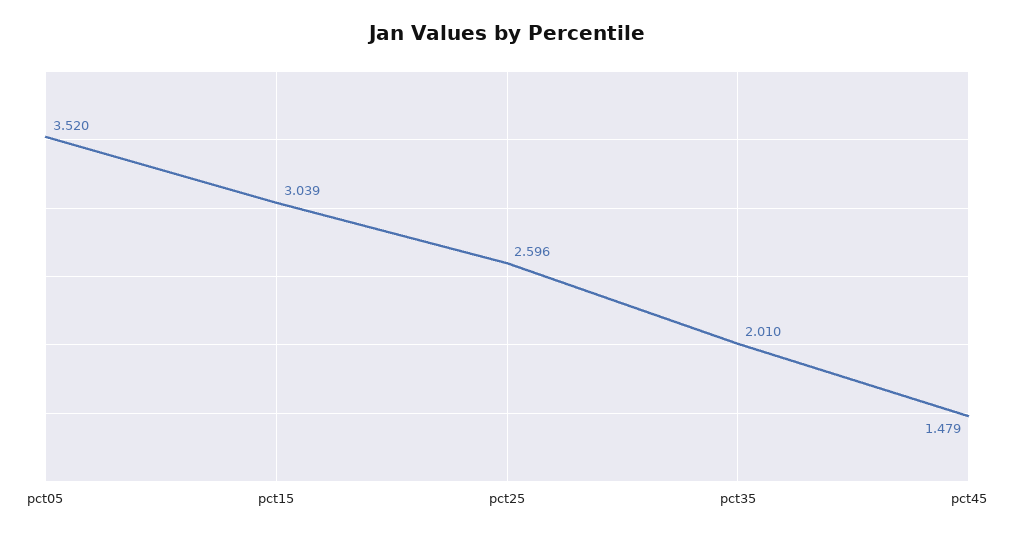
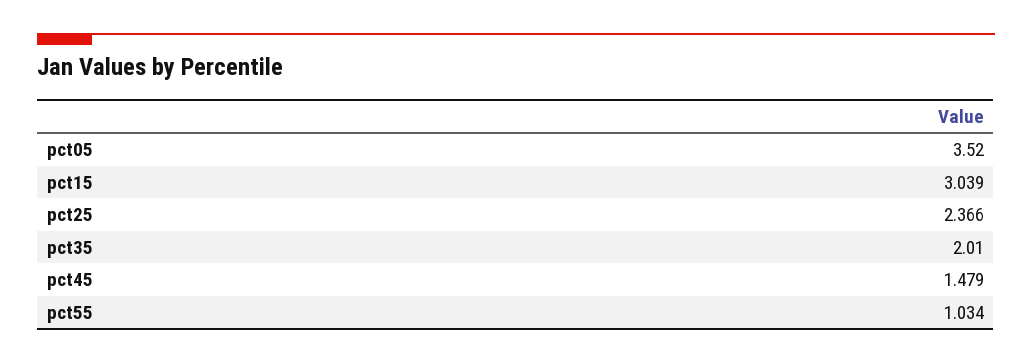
pct25: 2.596 -> 2.366
pct55: none -> 1.034

